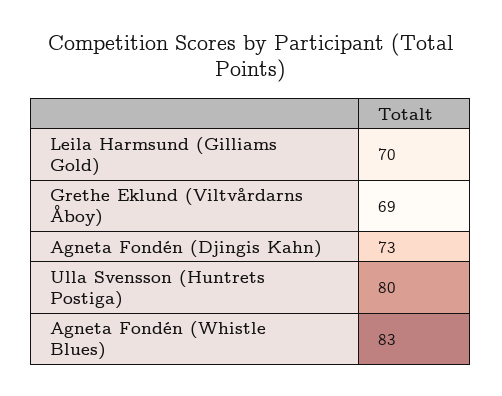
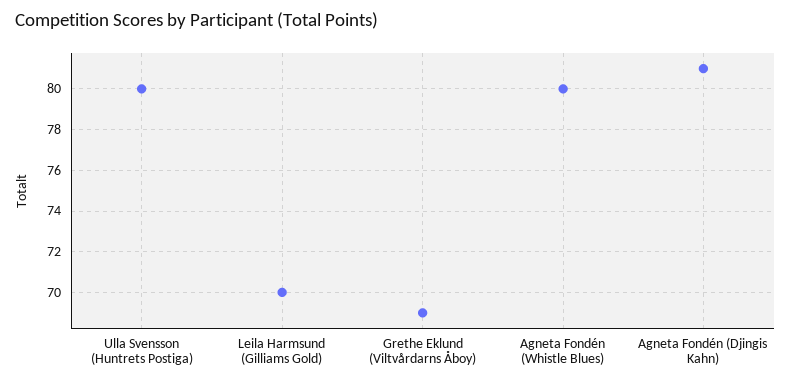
Agneta Fondén (Djingis Kahn): 73 -> 81
Agneta Fondén (Whistle Blues): 83 -> 80

